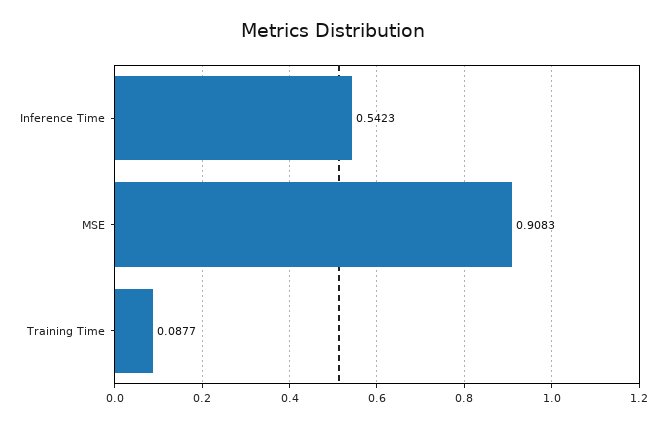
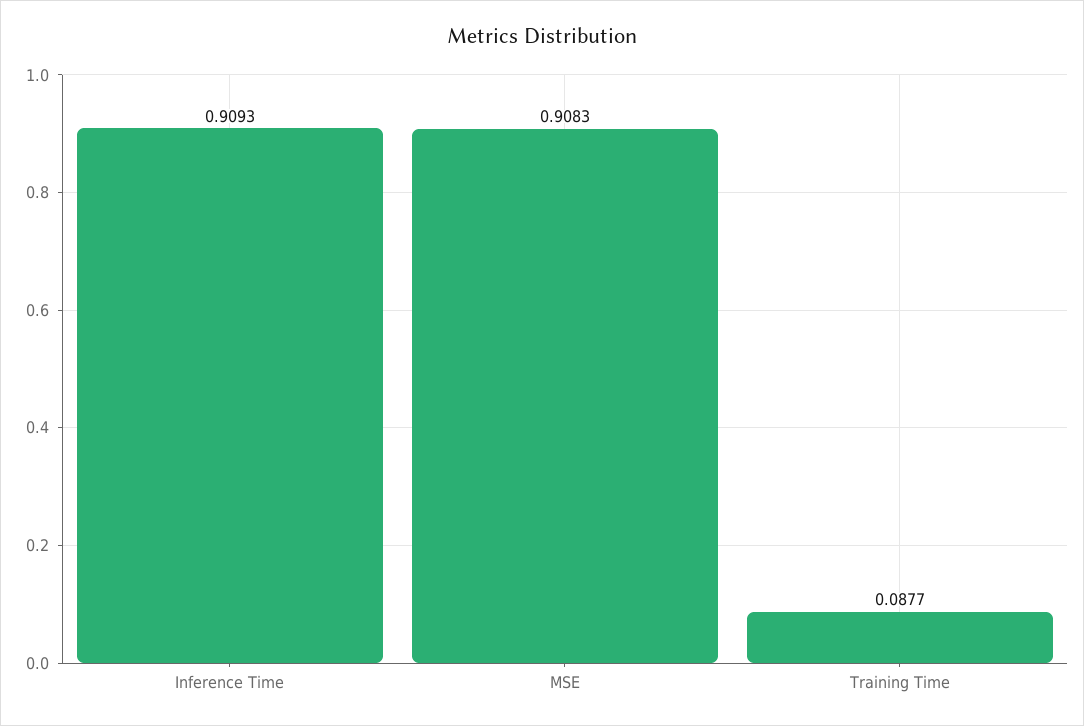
Inference Time: 0.5423 -> 0.9093

